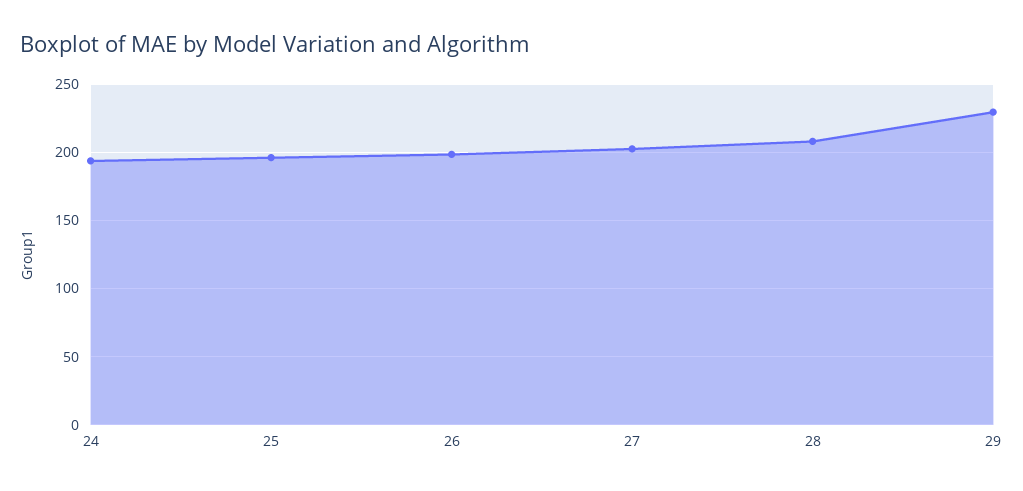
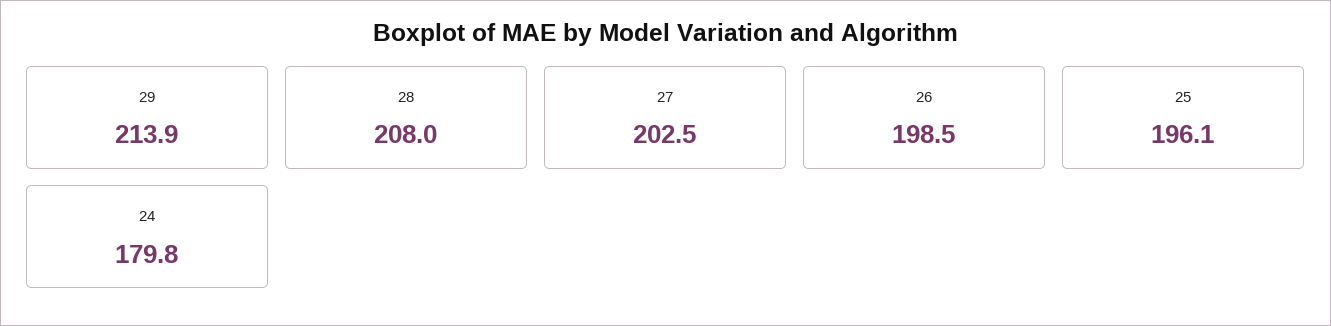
24: 195 -> 179.8
29: 230 -> 213.9

